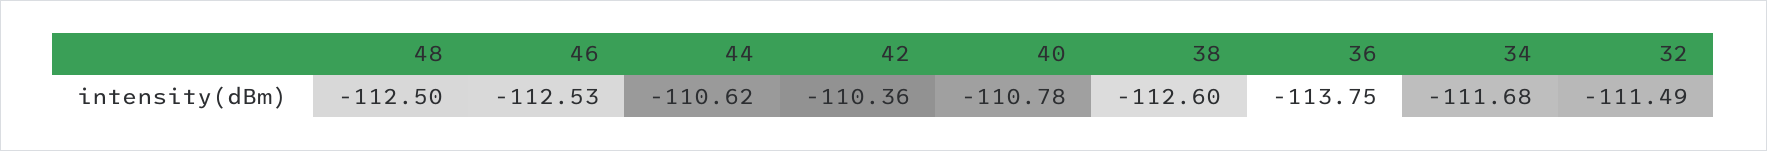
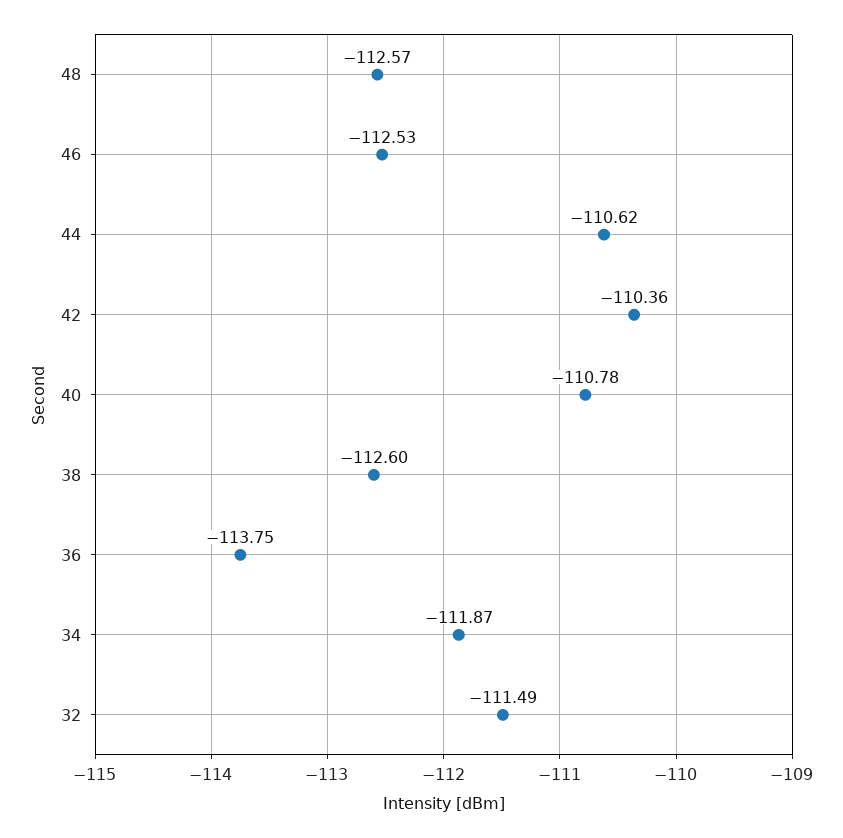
48: -112.5 -> -112.57
34: -111.68 -> -111.87

